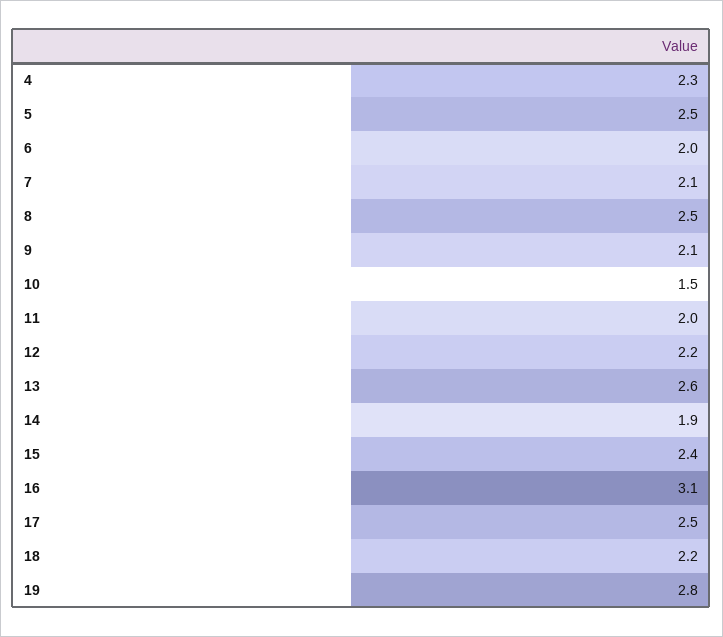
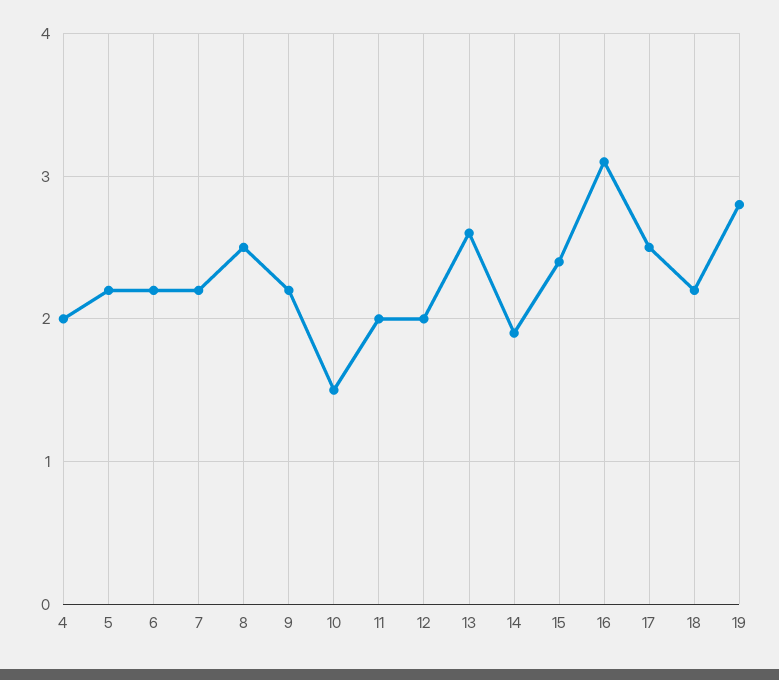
4: 2.3 -> 2
5: 2.5 -> 2.2
6: 2 -> 2.2
7: 2.1 -> 2.2
9: 2.1 -> 2.2
12: 2.2 -> 2

